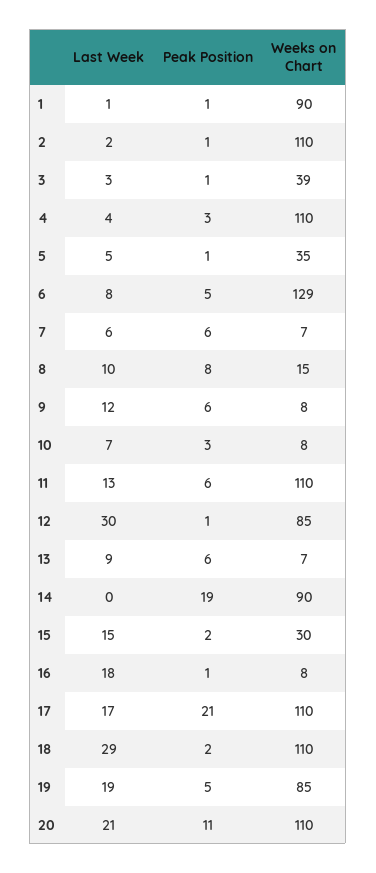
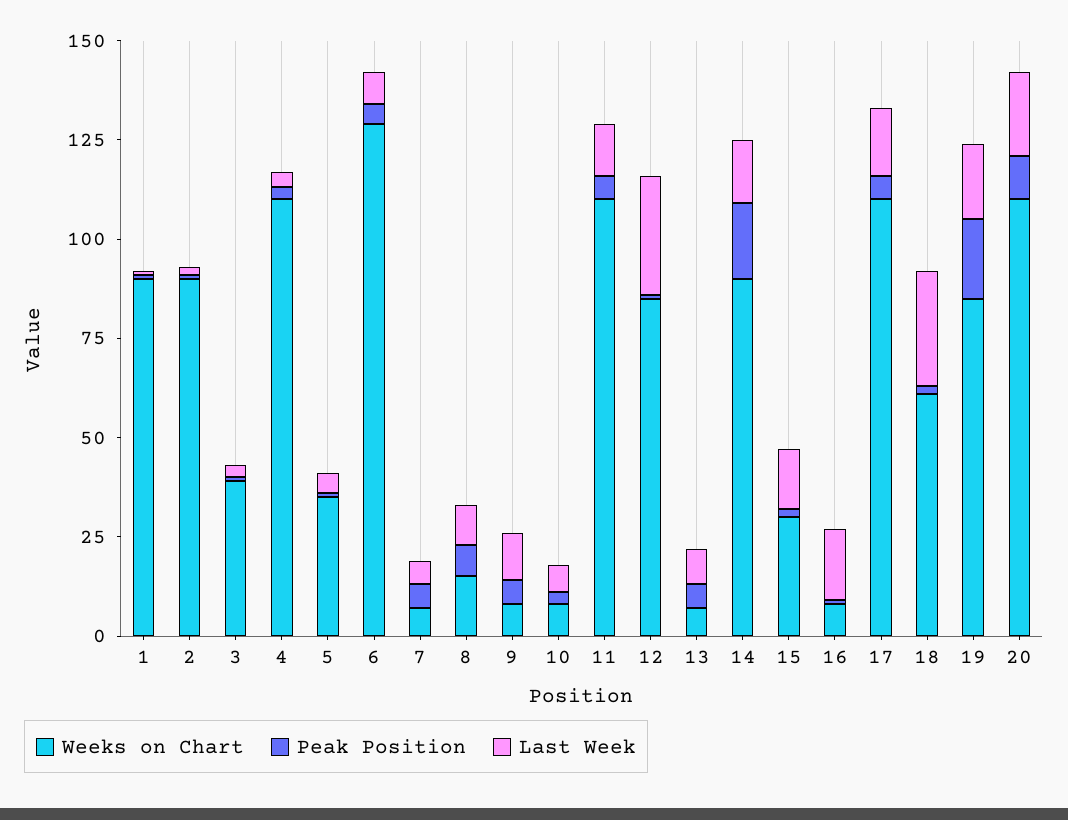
Weeks on Chart, 2: 110 -> 90
Last Week, 14: 0 -> 15
Peak Position, 17: 21 -> 5
Weeks on Chart, 18: 110 -> 60
Peak Position, 19: 5 -> 20

